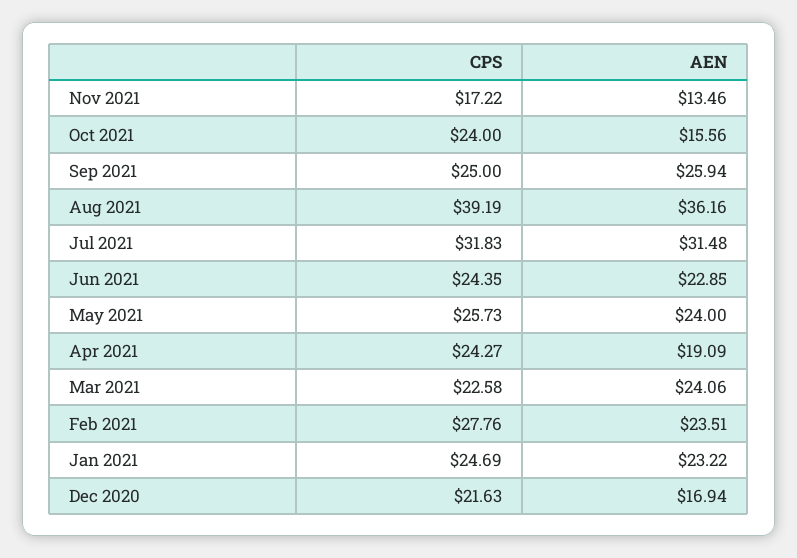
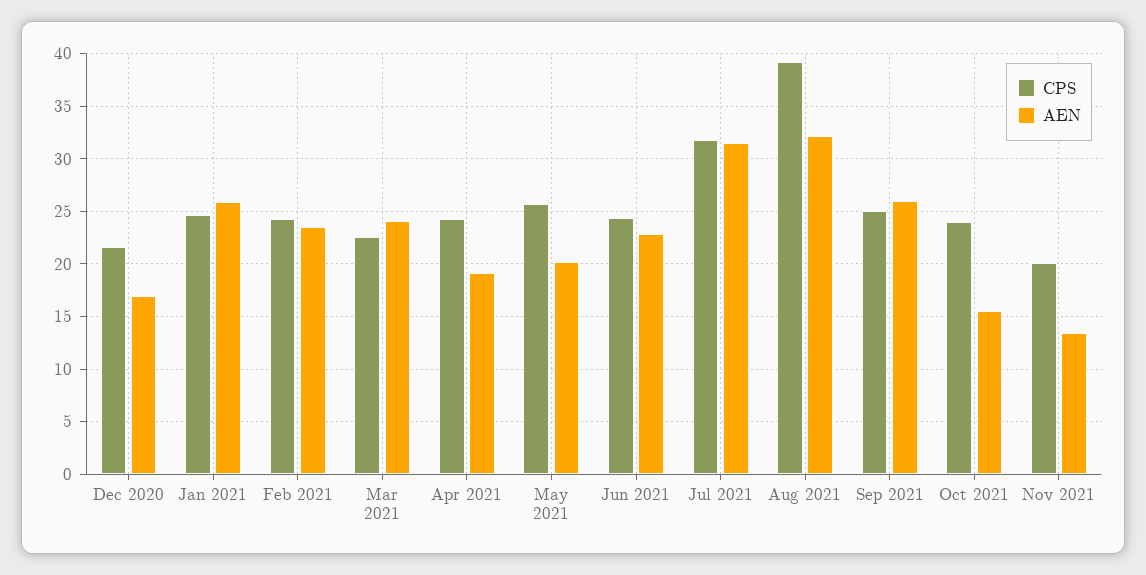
CPS, Nov 2021: 17.22 -> 20
AEN, Aug 2021: 36.16 -> 32
AEN, May 2021: 24 -> 20
CPS, Feb 2021: 27.76 -> 24
AEN, Jan 2021: 23.22 -> 26

